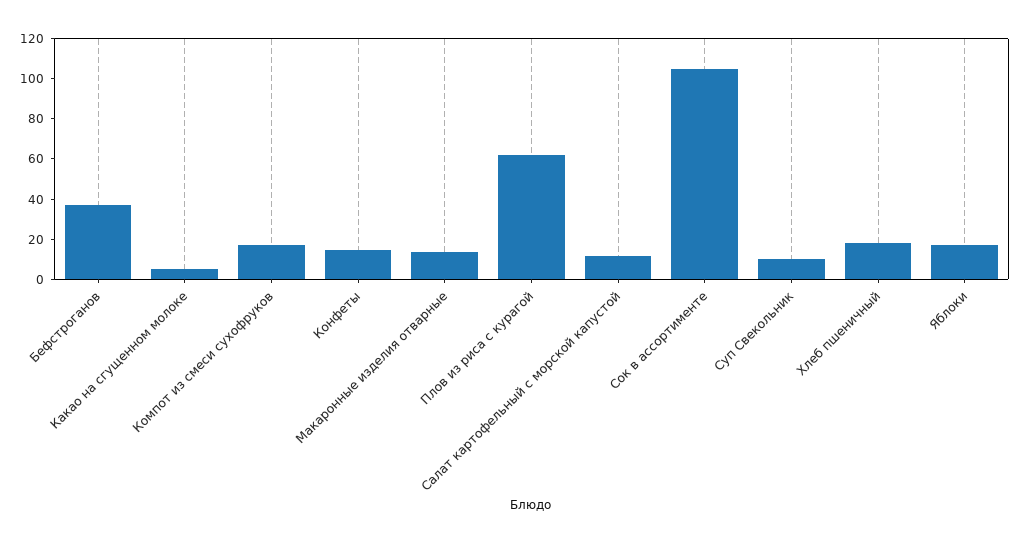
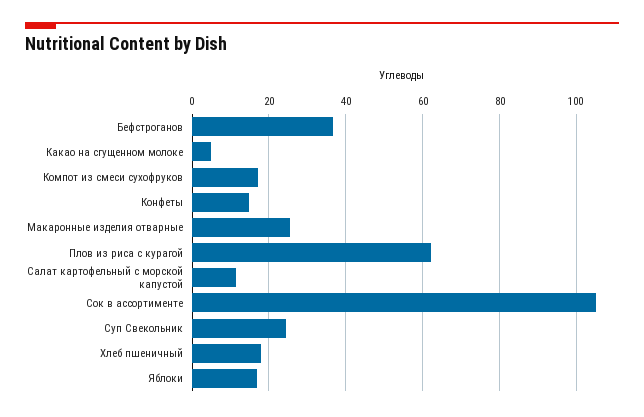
Макаронные изделия отварные: 15 -> 26
Суп Свекольник: 10 -> 24

